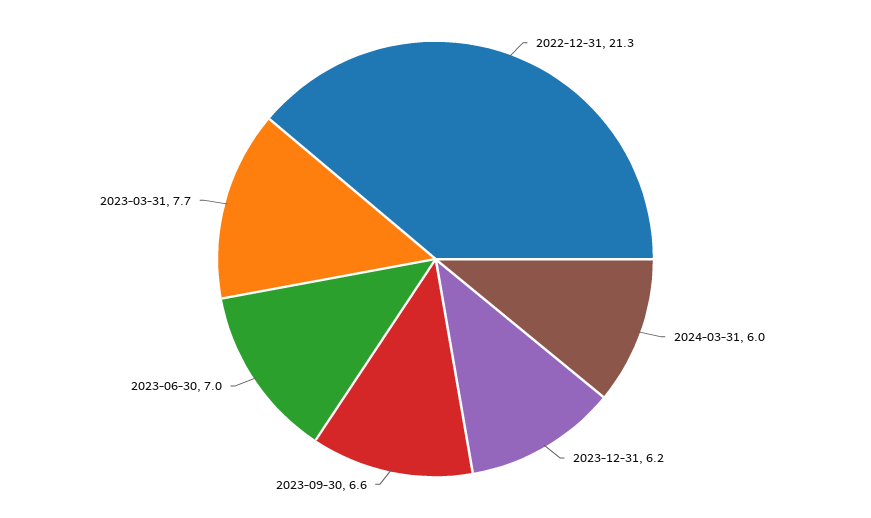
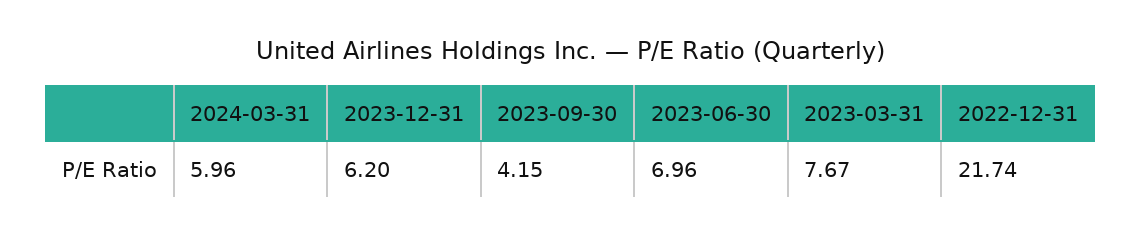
2022-12-31: 21.3 -> 21.74
2023-09-30: 6.6 -> 4.15

